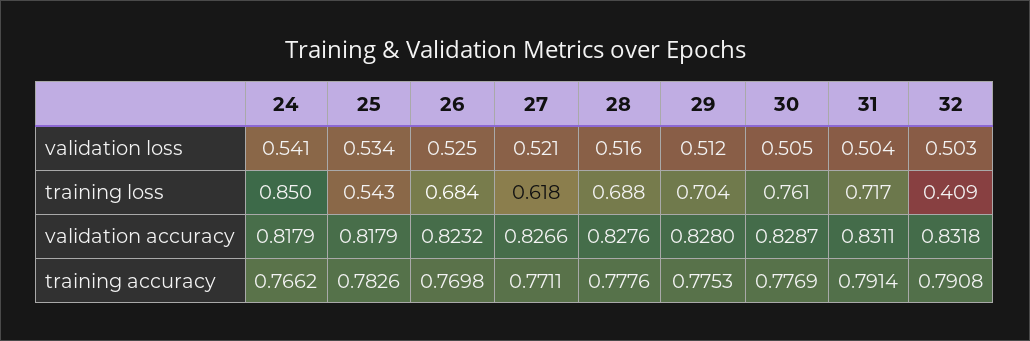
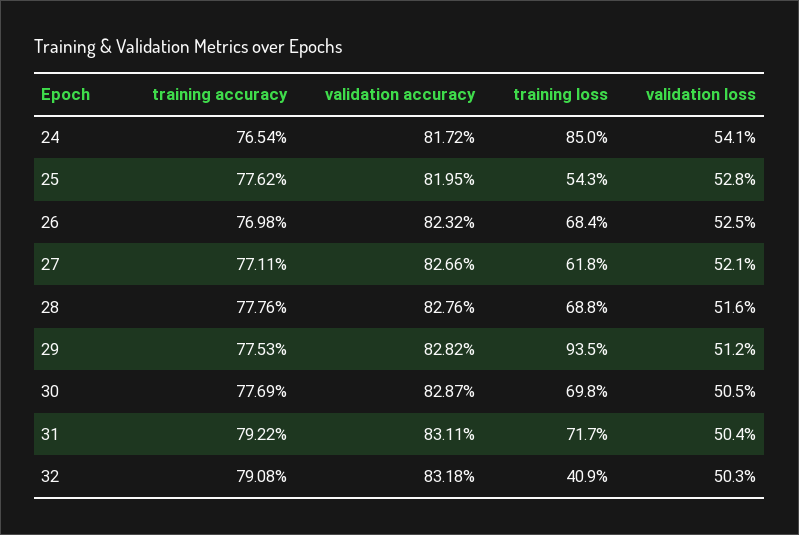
25, validation loss: 0.534 -> 0.528
29, training loss: 0.704 -> 0.935
30, training loss: 0.761 -> 0.698
24, validation accuracy: 0.8179 -> 0.8172
25, validation accuracy: 0.8179 -> 0.8195
29, validation accuracy: 0.828 -> 0.8282
24, training accuracy: 0.7662 -> 0.7654
25, training accuracy: 0.7826 -> 0.7762
31, training accuracy: 0.7914 -> 0.7922

